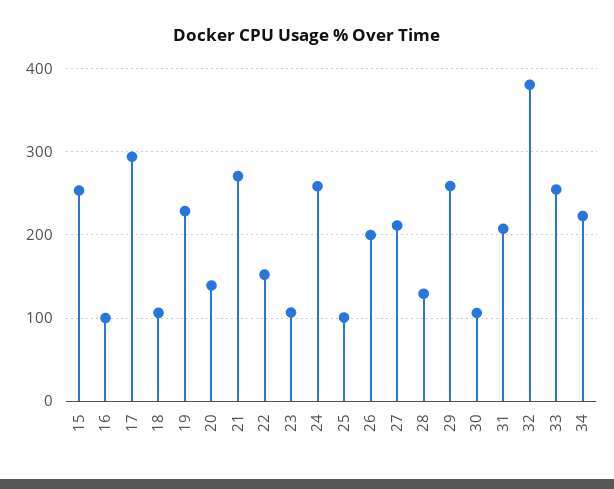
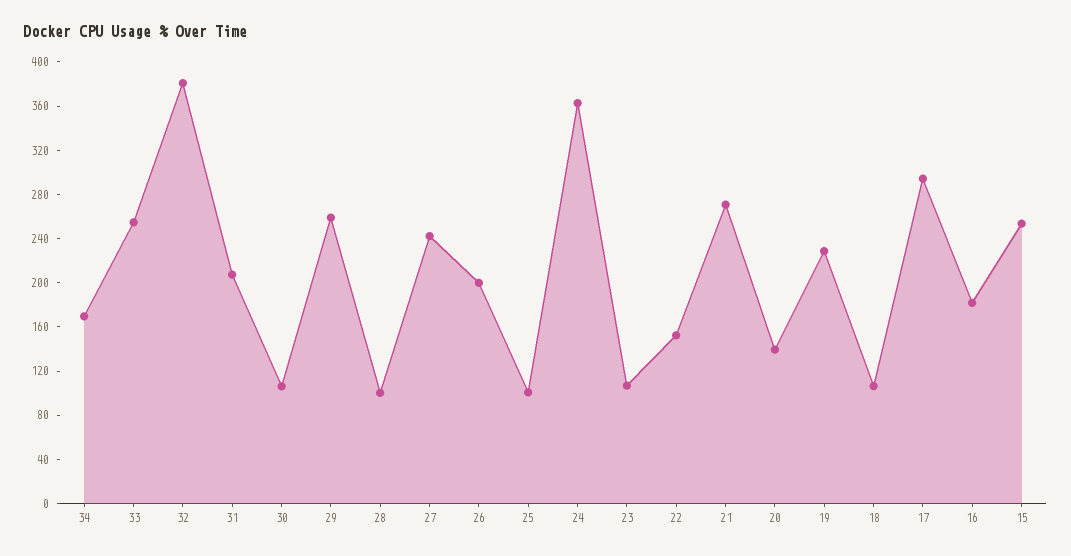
16: 100 -> 180
24: 260 -> 360
27: 210 -> 240
28: 130 -> 100
34: 220 -> 170

